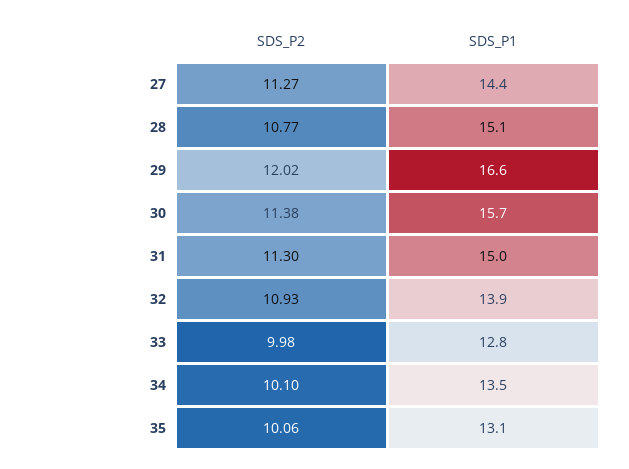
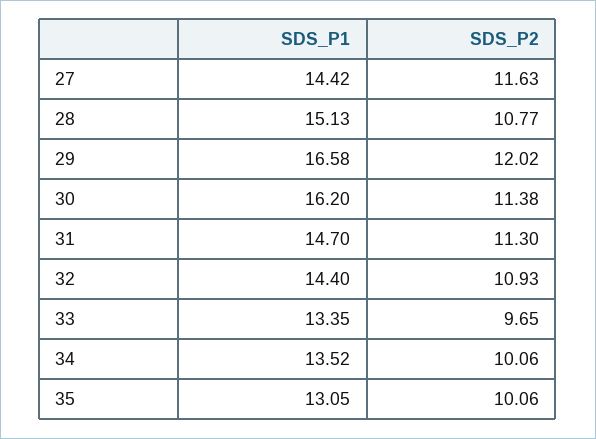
SDS_P2, 27: 11.27 -> 11.63
SDS_P1, 30: 15.7 -> 16.2
SDS_P1, 31: 15 -> 14.7
SDS_P1, 32: 13.9 -> 14.4
SDS_P2, 33: 9.98 -> 9.65
SDS_P1, 33: 12.8 -> 13.35
SDS_P2, 34: 10.1 -> 10.06

